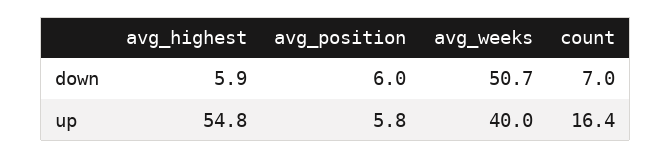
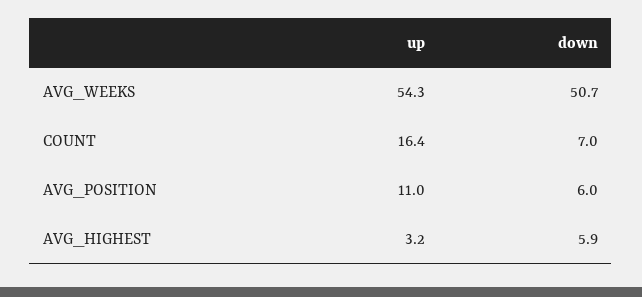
avg_highest, up: 54.8 -> 3.2
avg_position, up: 5.8 -> 11
avg_weeks, up: 40 -> 54.3

